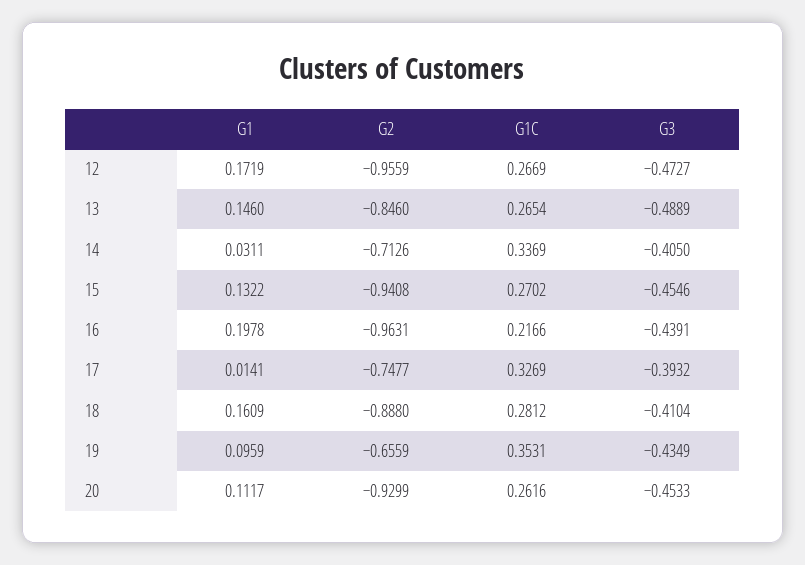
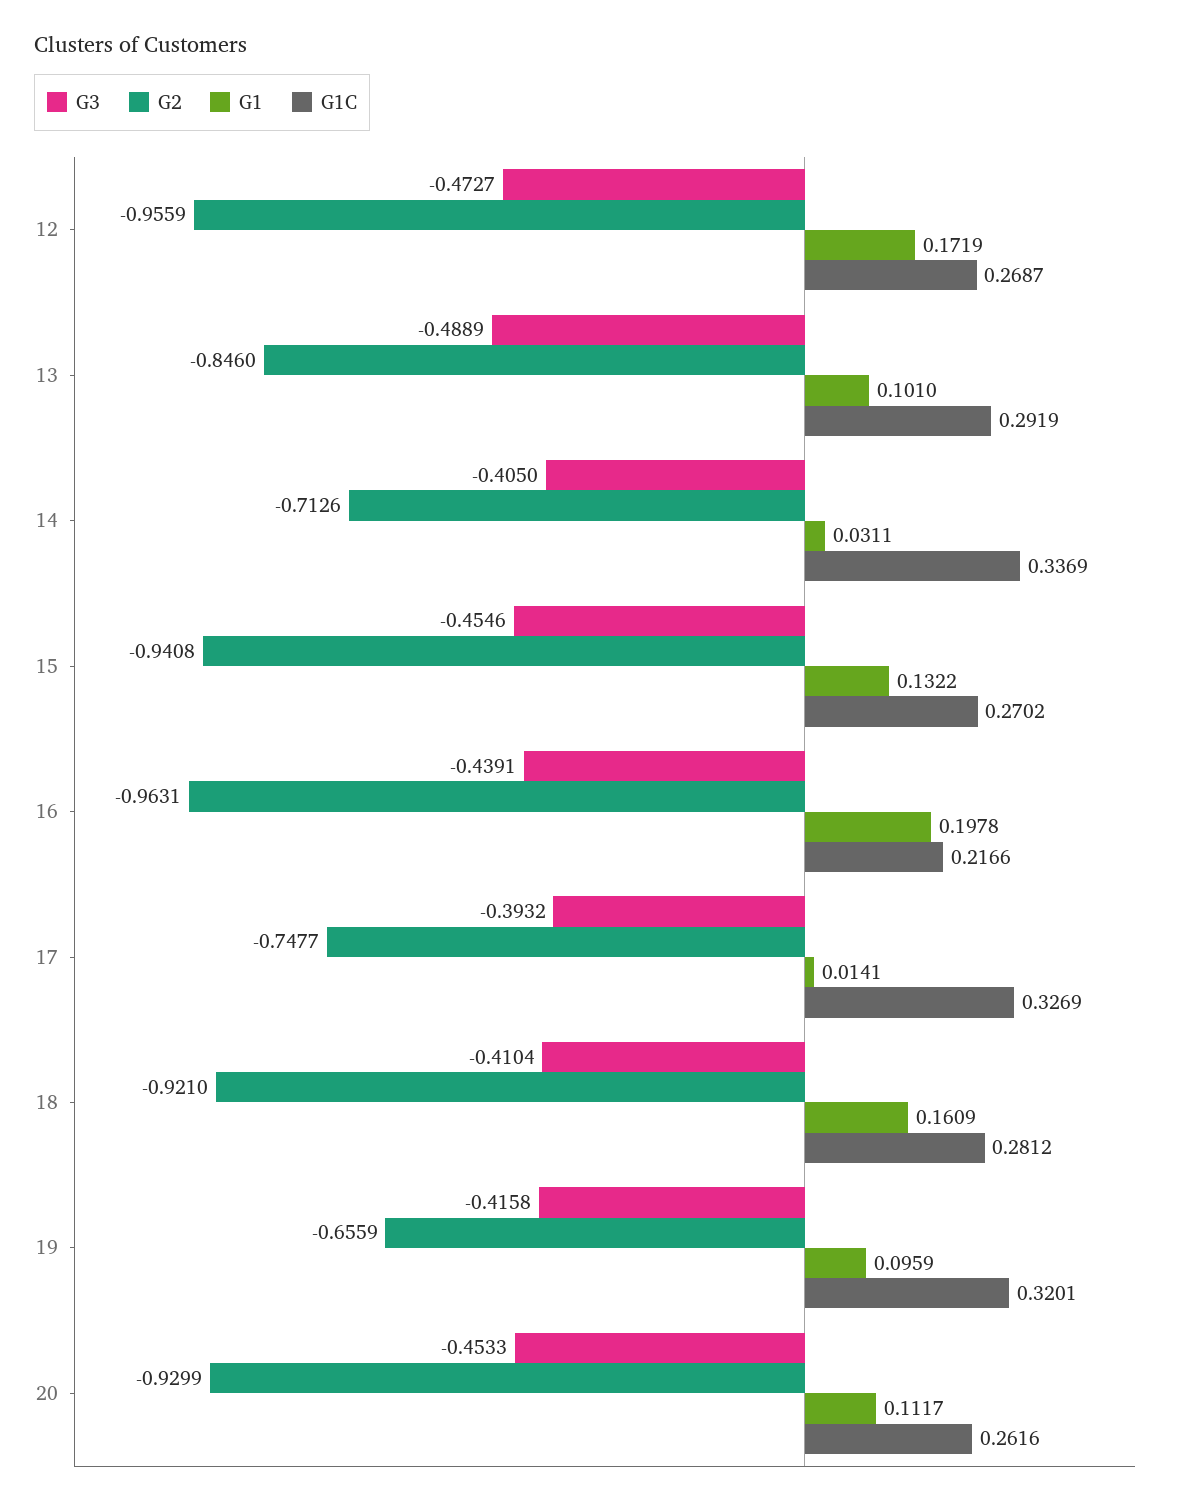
G1C, 12: 0.2669 -> 0.2687
G1, 13: 0.146 -> 0.101
G1C, 13: 0.2654 -> 0.2919
G2, 18: -0.888 -> -0.921
G1C, 19: 0.3531 -> 0.3201
G3, 19: -0.4349 -> -0.4158

